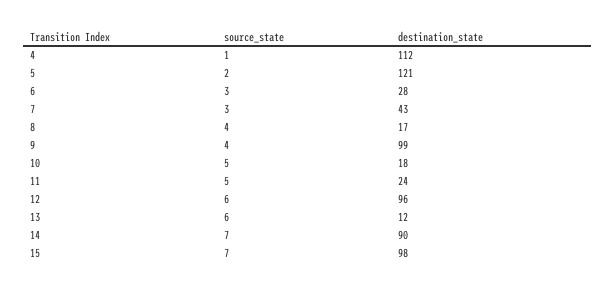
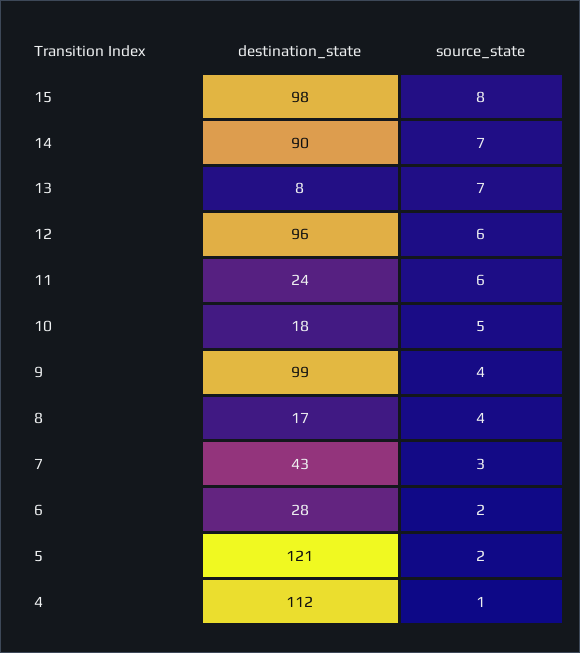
source_state, 6: 3 -> 2
source_state, 11: 5 -> 6
source_state, 13: 6 -> 7
destination_state, 13: 12 -> 8
source_state, 15: 7 -> 8

